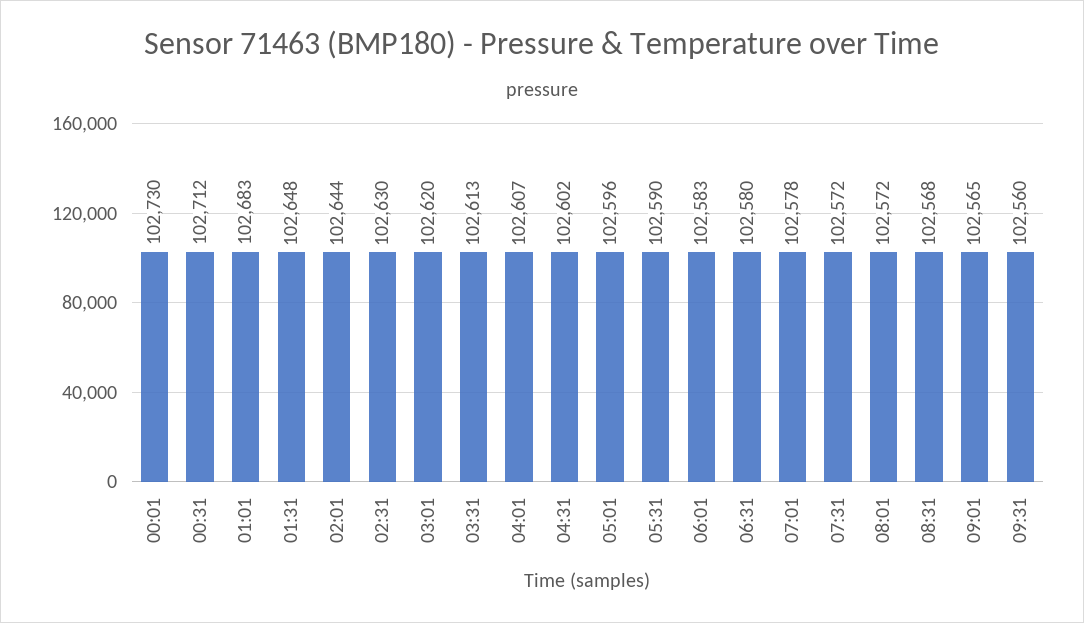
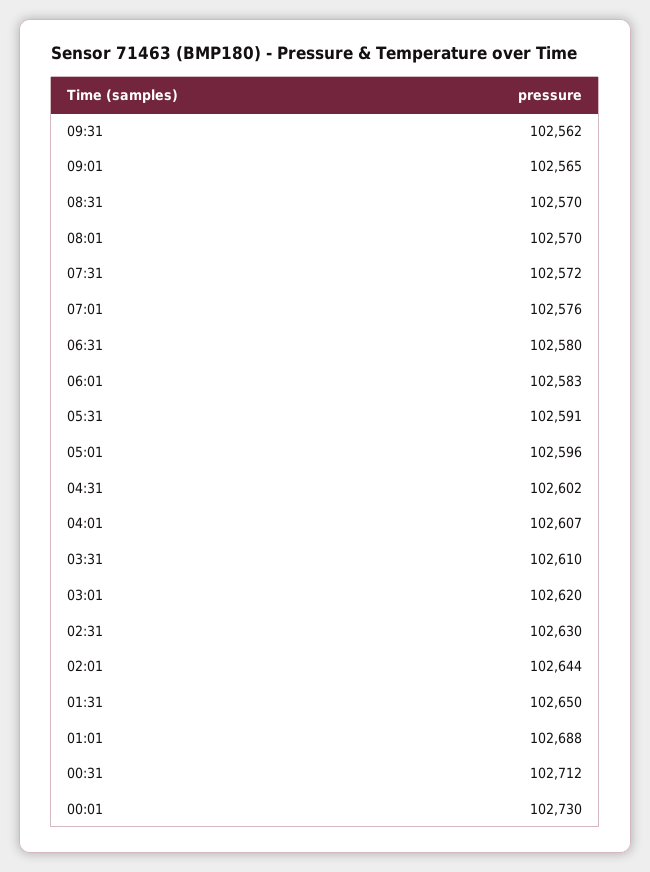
01:01: 102683 -> 102688
01:31: 102648 -> 102650
03:31: 102613 -> 102610
05:31: 102590 -> 102591
07:01: 102578 -> 102576
08:01: 102572 -> 102570
08:31: 102568 -> 102570
09:31: 102560 -> 102562

